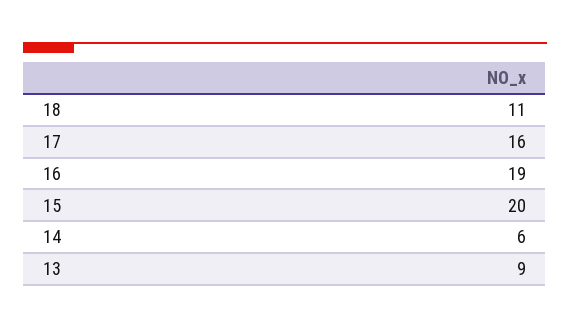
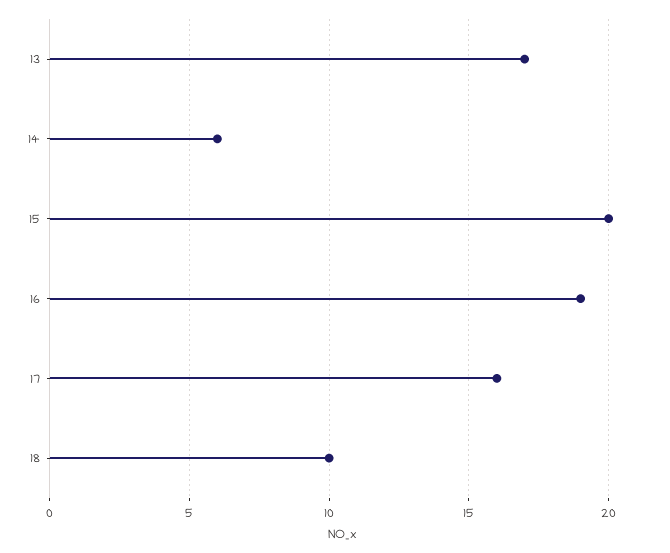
18: 11 -> 10
13: 9 -> 17

